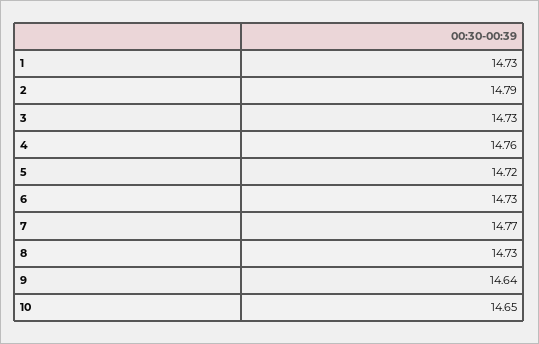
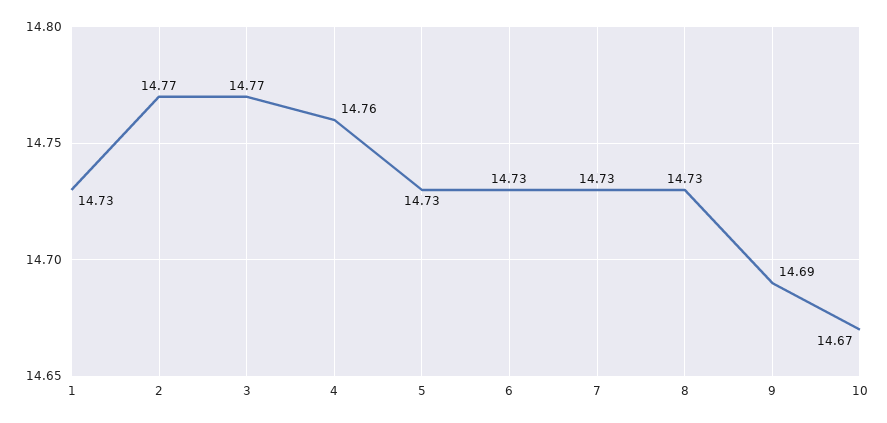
2: 14.79 -> 14.77
3: 14.73 -> 14.77
5: 14.72 -> 14.73
7: 14.77 -> 14.73
9: 14.64 -> 14.69
10: 14.65 -> 14.67

